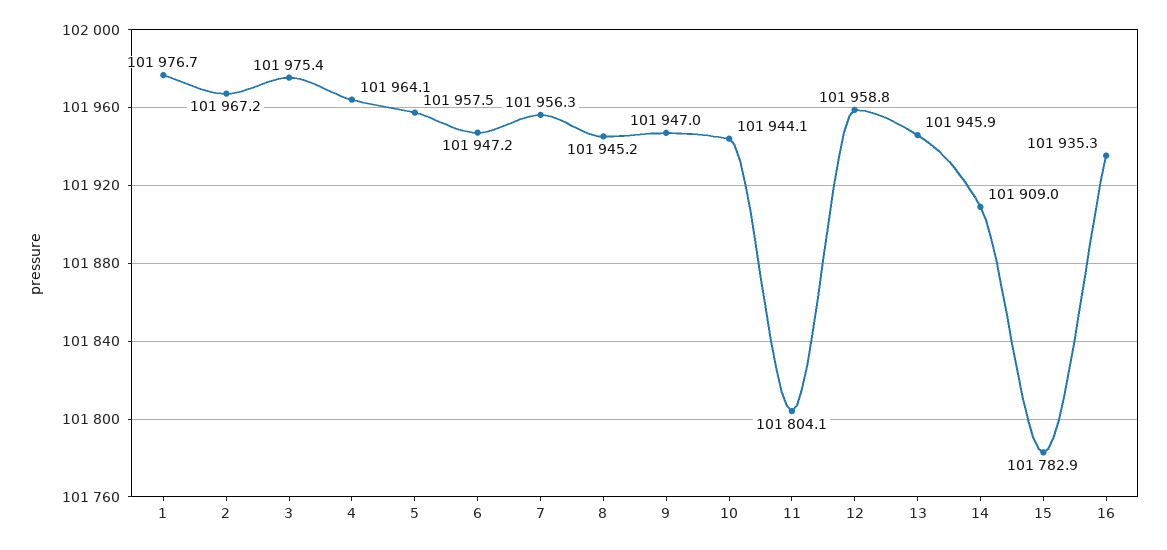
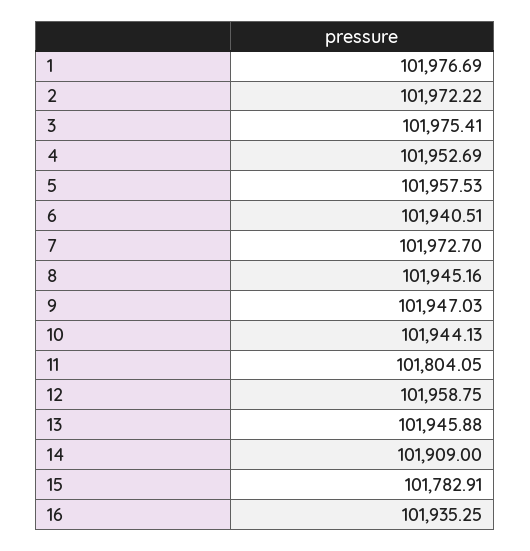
2: 101967.2 -> 101972.22
4: 101964.1 -> 101952.69
6: 101947.2 -> 101940.51
7: 101956.3 -> 101972.7

